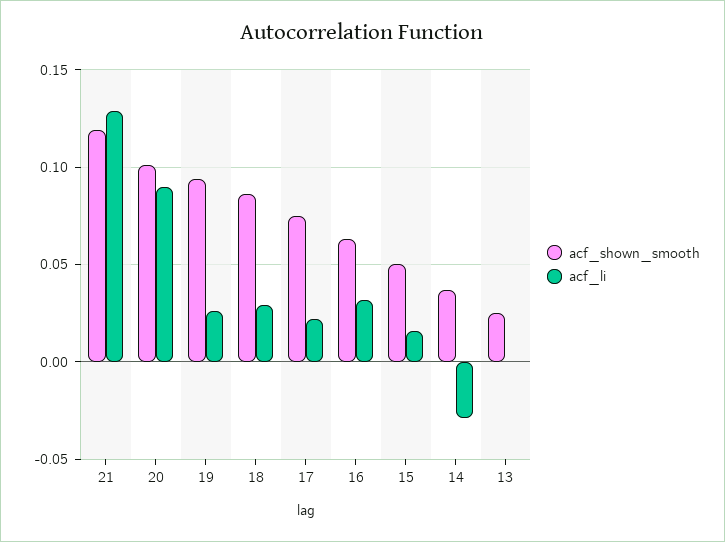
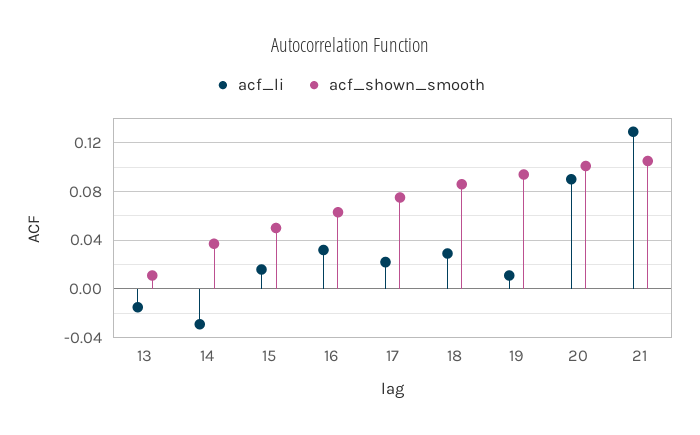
acf_shown_smooth, 21: 0.12 -> 0.105
acf_li, 19: 0.025 -> 0.01
acf_shown_smooth, 13: 0.025 -> 0.01
acf_li, 13: 0 -> -0.015

